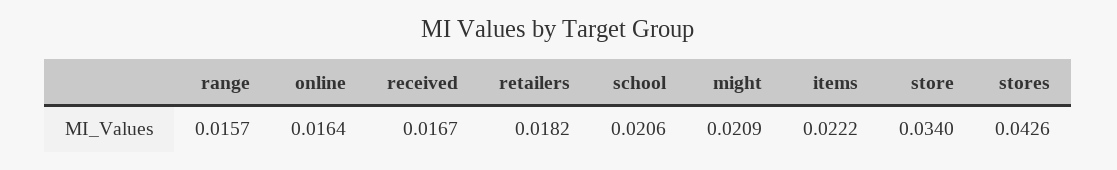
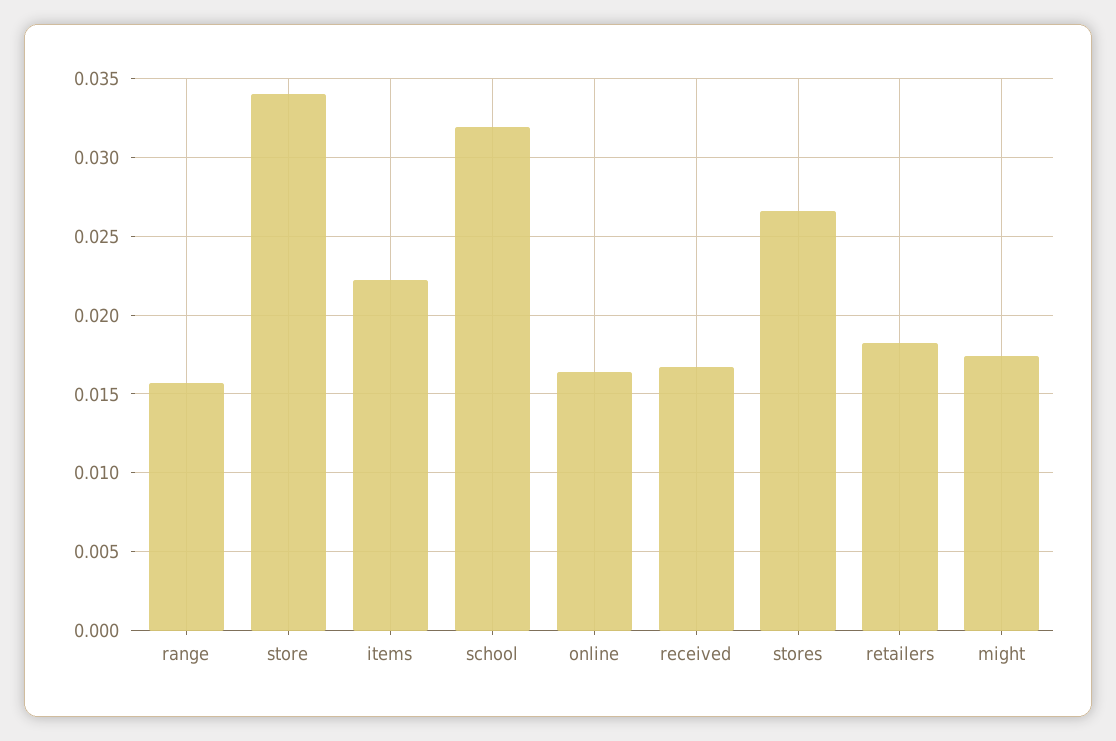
school: 0.0206 -> 0.032
might: 0.0209 -> 0.0175
stores: 0.0426 -> 0.0265

